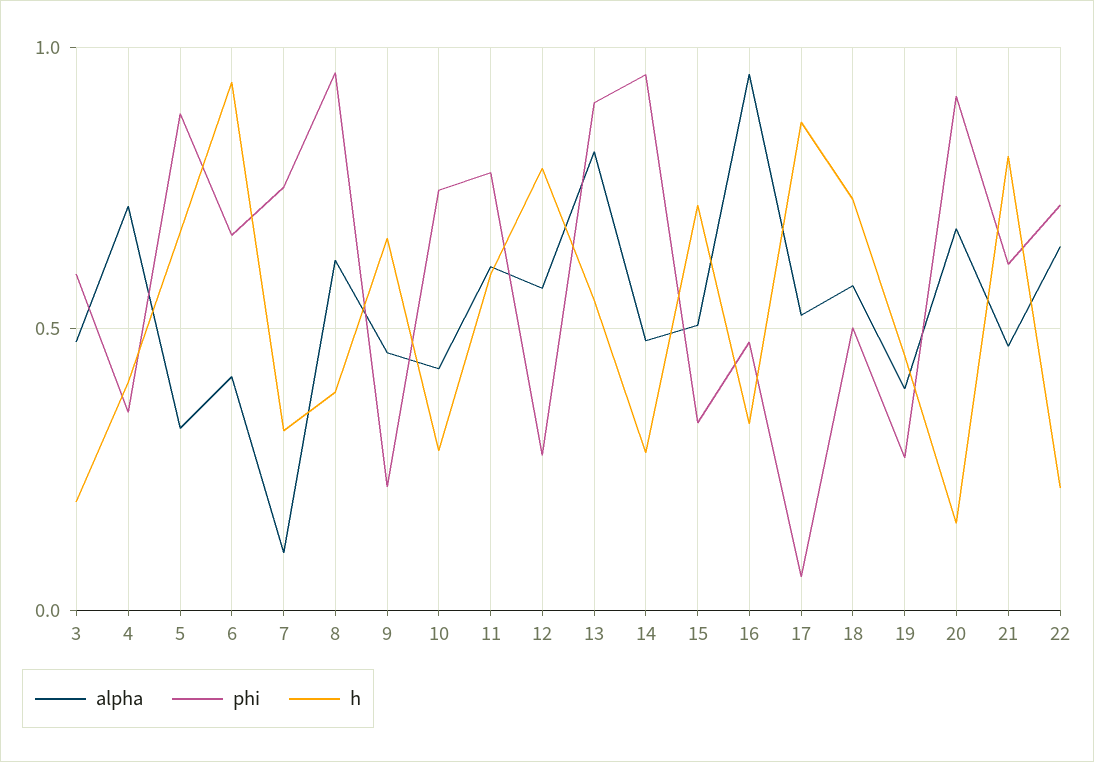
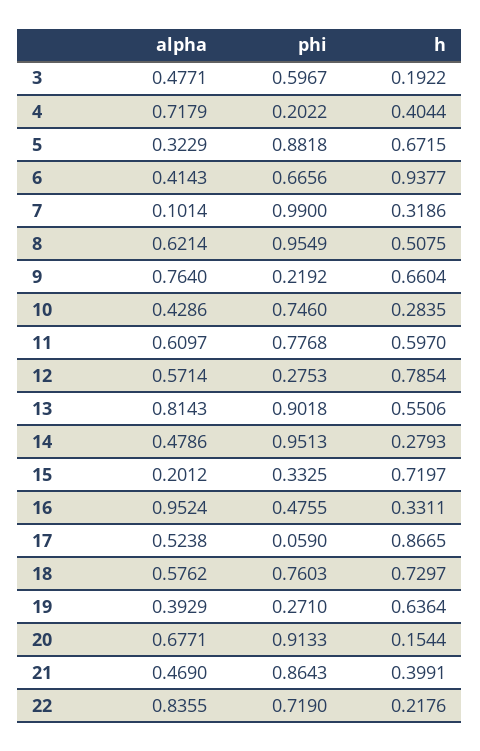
phi, 4: 0.35 -> 0.2022
phi, 7: 0.75 -> 0.99
h, 8: 0.4 -> 0.5075
alpha, 9: 0.45 -> 0.764
alpha, 15: 0.5 -> 0.2012
phi, 18: 0.5 -> 0.7603
h, 19: 0.45 -> 0.6364
phi, 21: 0.6 -> 0.8643
h, 21: 0.8 -> 0.3991
alpha, 22: 0.65 -> 0.8355

